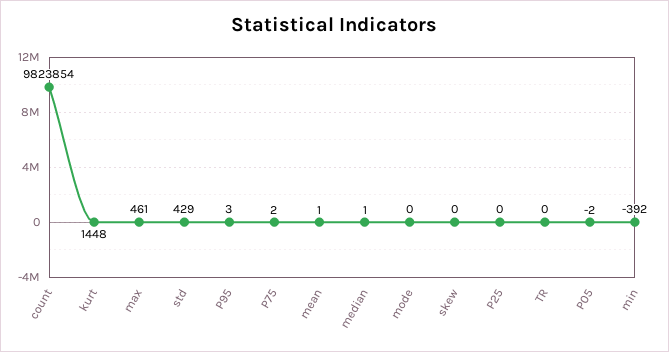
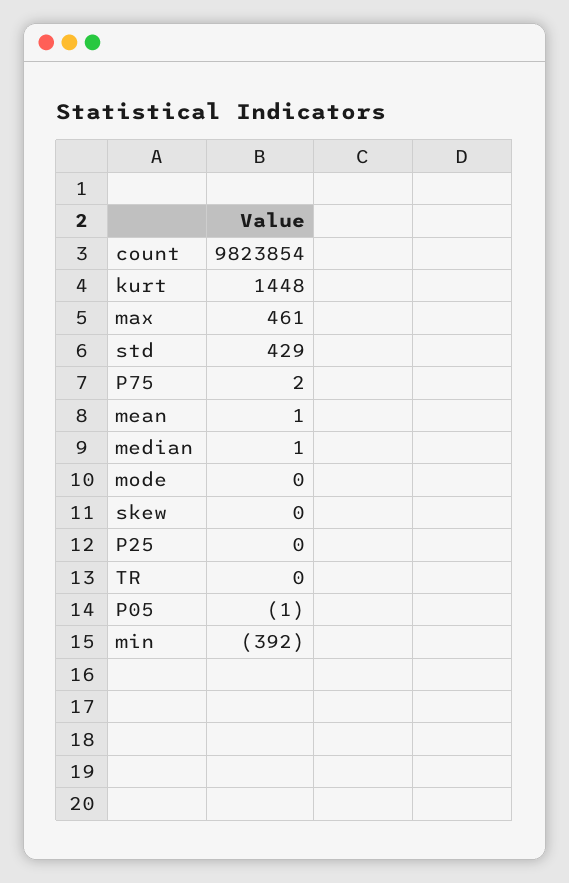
P95: 3 -> none
P05: -2 -> -1

